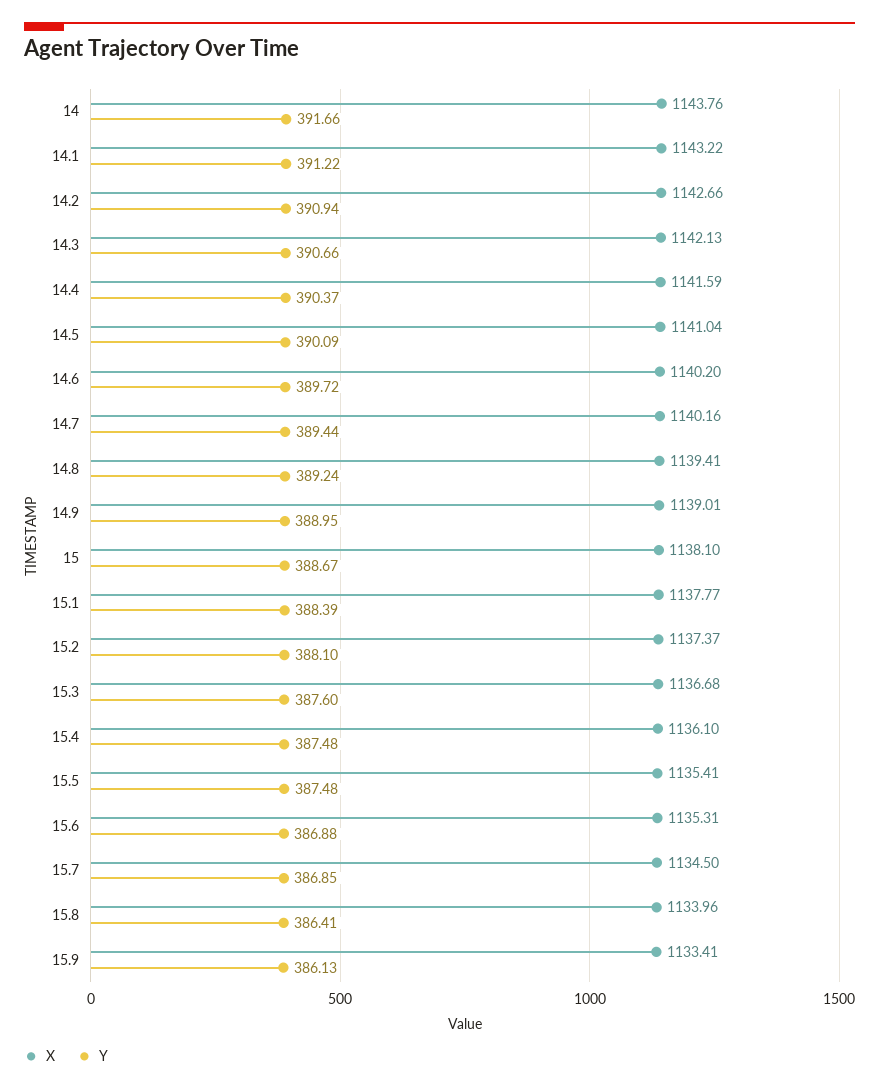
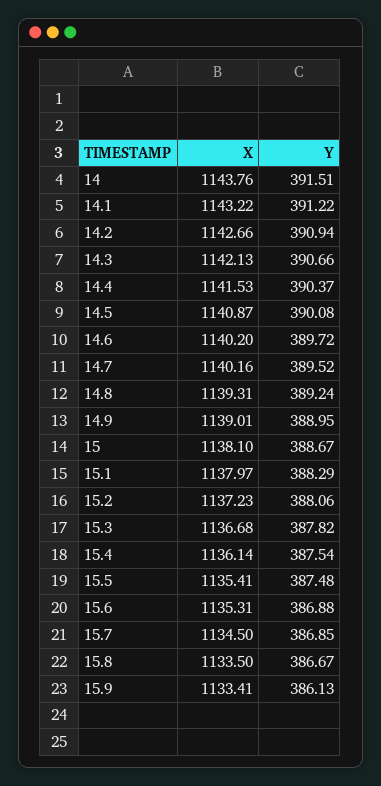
Y, 14: 391.66 -> 391.51
X, 14.4: 1141.59 -> 1141.53
X, 14.5: 1141.04 -> 1140.87
Y, 14.5: 390.09 -> 390.08
Y, 14.7: 389.44 -> 389.52
X, 14.8: 1139.41 -> 1139.31
X, 15.1: 1137.77 -> 1137.97
Y, 15.1: 388.39 -> 388.29
X, 15.2: 1137.37 -> 1137.23
Y, 15.2: 388.1 -> 388.06
Y, 15.3: 387.6 -> 387.82
X, 15.4: 1136.1 -> 1136.14
Y, 15.4: 387.48 -> 387.54
X, 15.8: 1133.96 -> 1133.5
Y, 15.8: 386.41 -> 386.67

